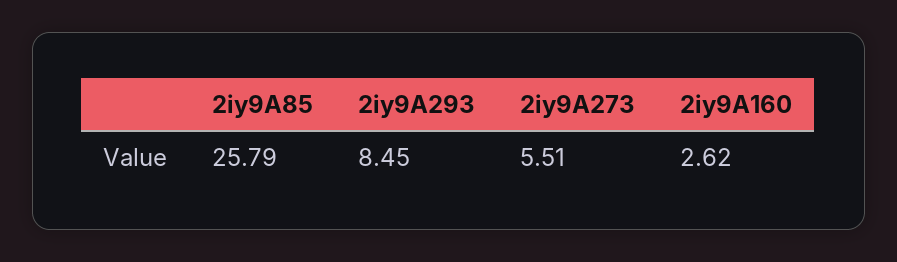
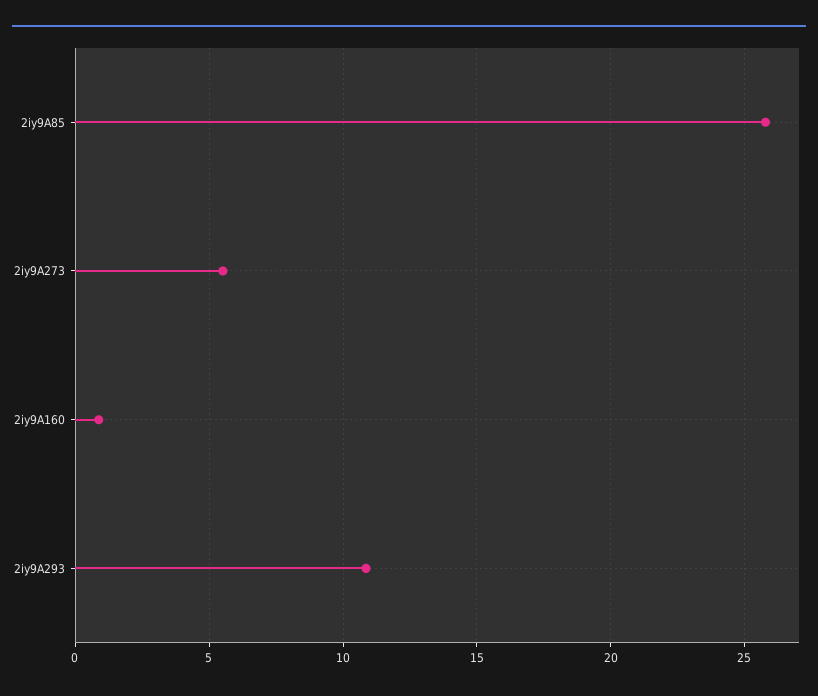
2iy9A293: 8.45 -> 11
2iy9A160: 2.62 -> 1

